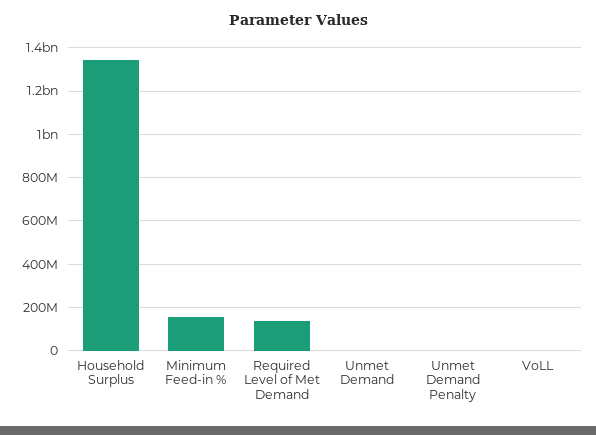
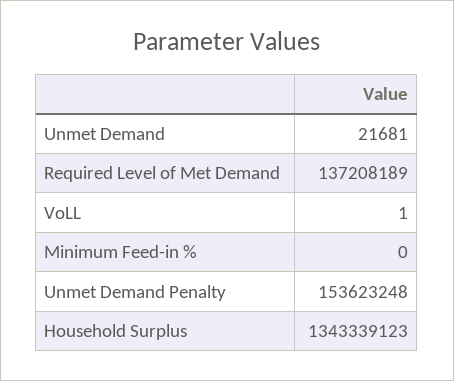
Minimum Feed-in %: 150000000 -> 0
Unmet Demand Penalty: 0 -> 153623248

